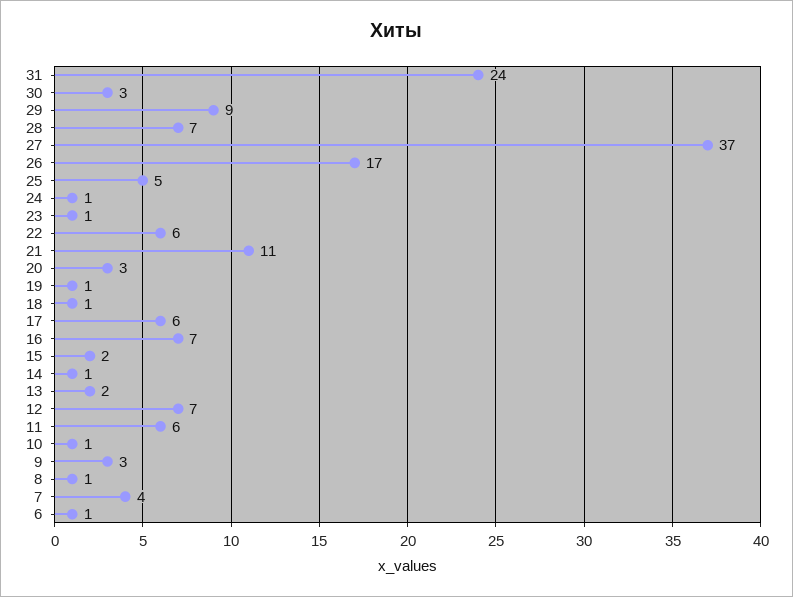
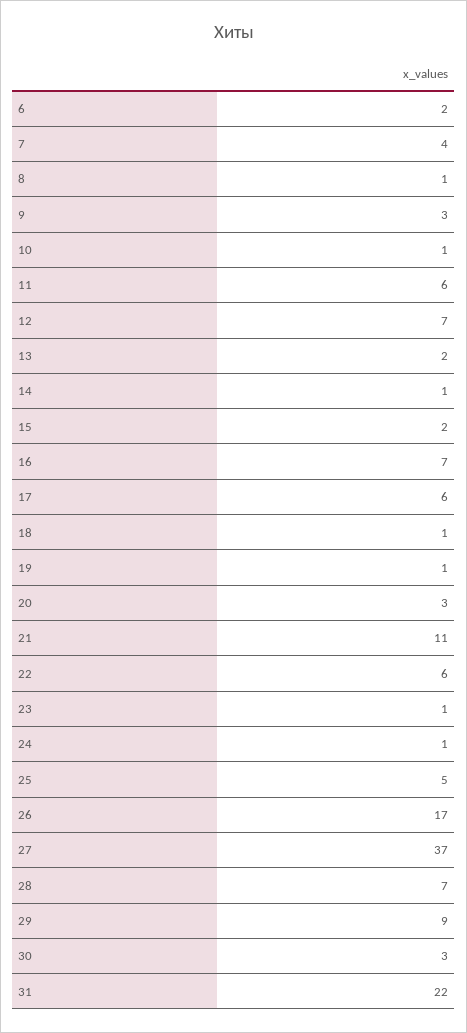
31: 24 -> 22
6: 1 -> 2

